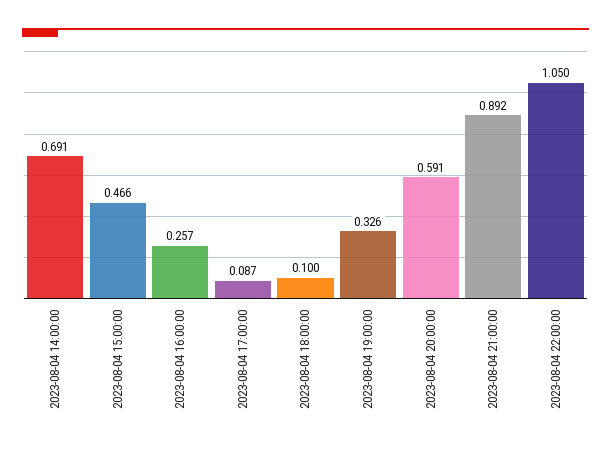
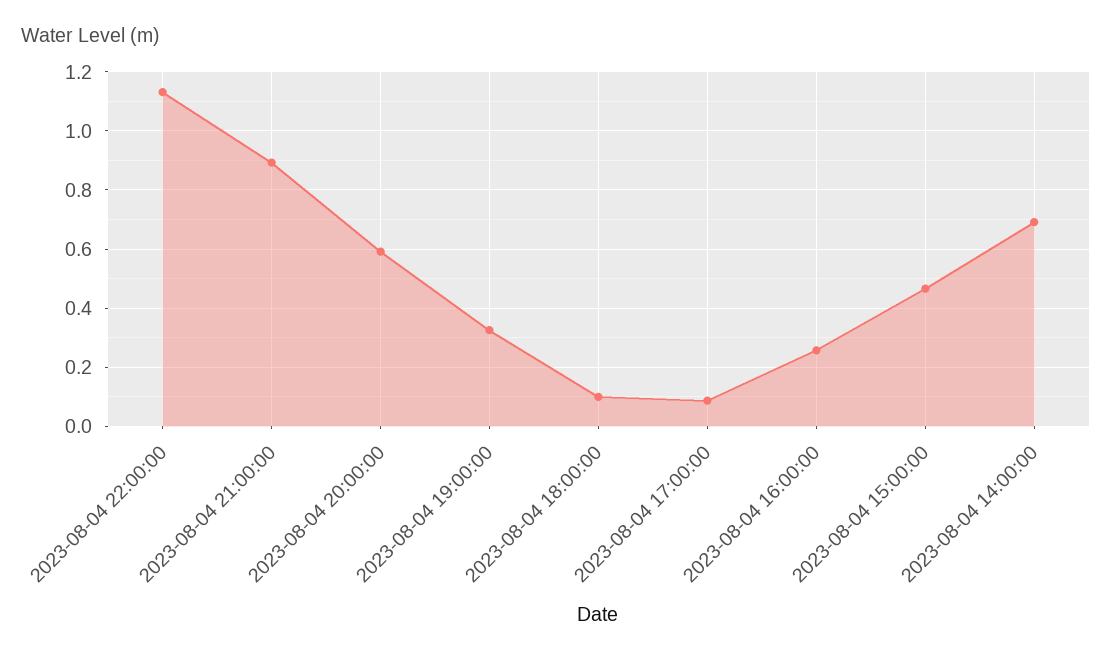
2023-08-04 22:00:00: 1.05 -> 1.125

